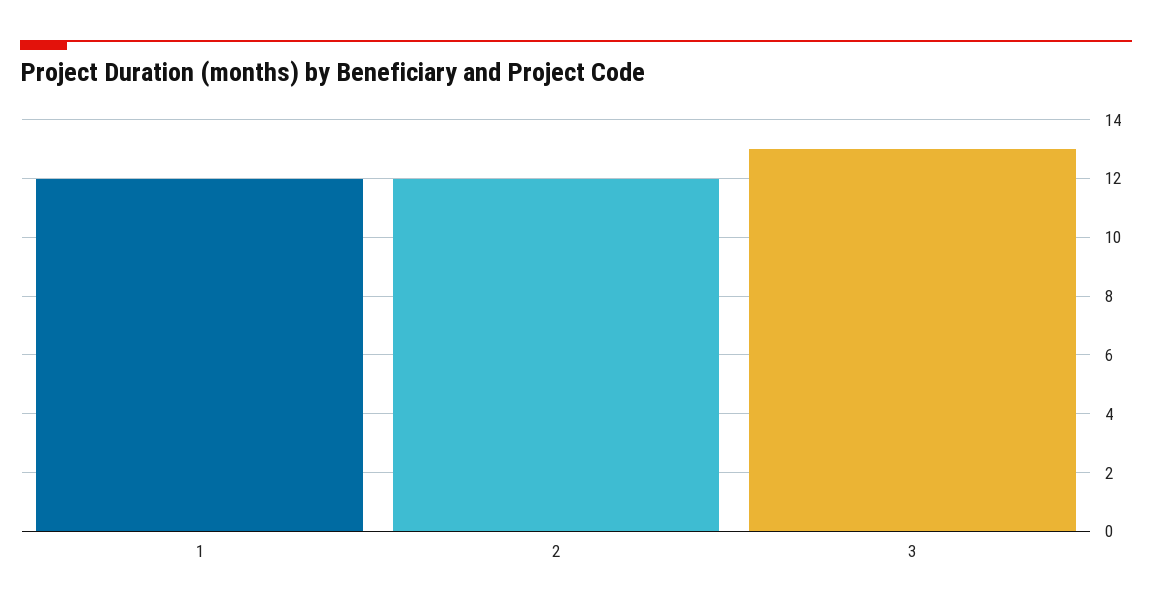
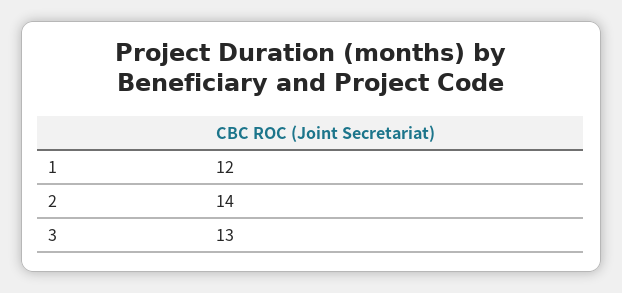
2: 12 -> 14

